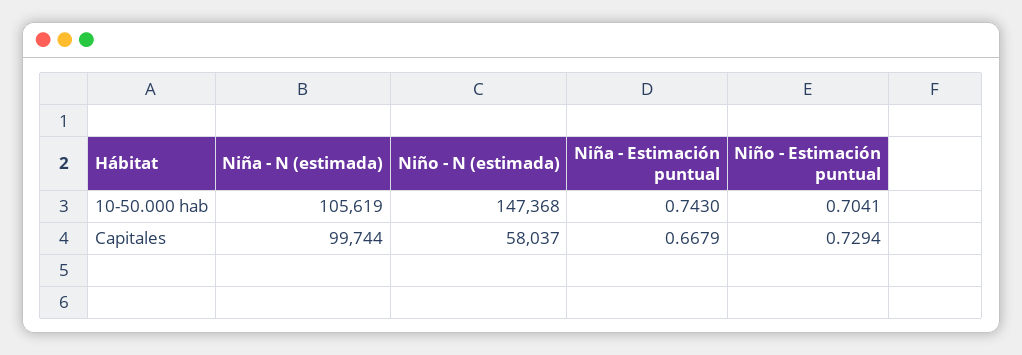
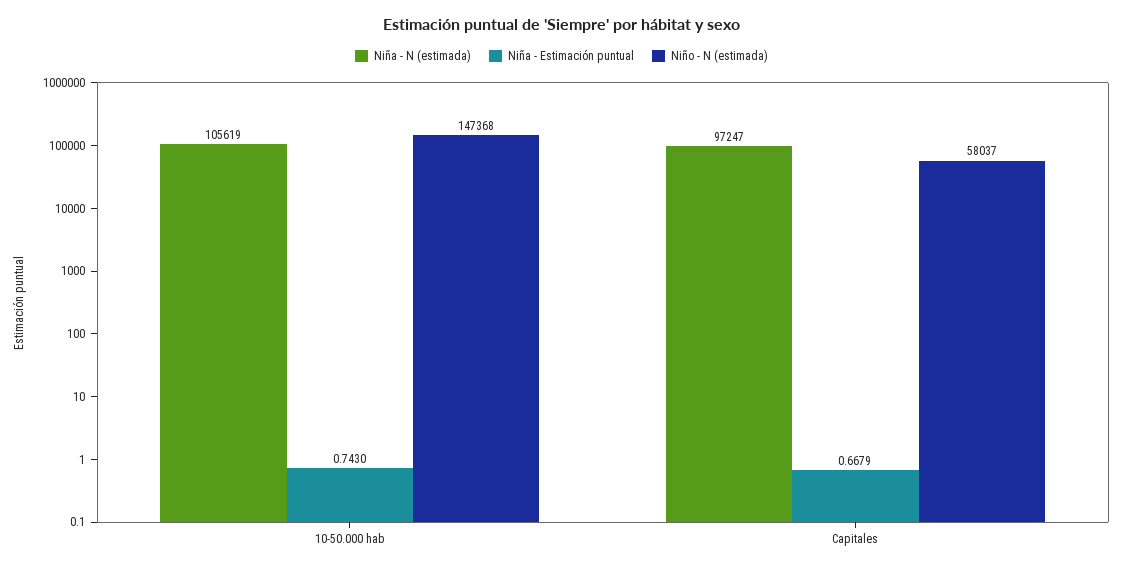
Niño - Estimación puntual, 10-50.000 hab: 0.7041 -> none
Niña - N (estimada), Capitales: 99744 -> 97247
Niño - Estimación puntual, Capitales: 0.7294 -> none

